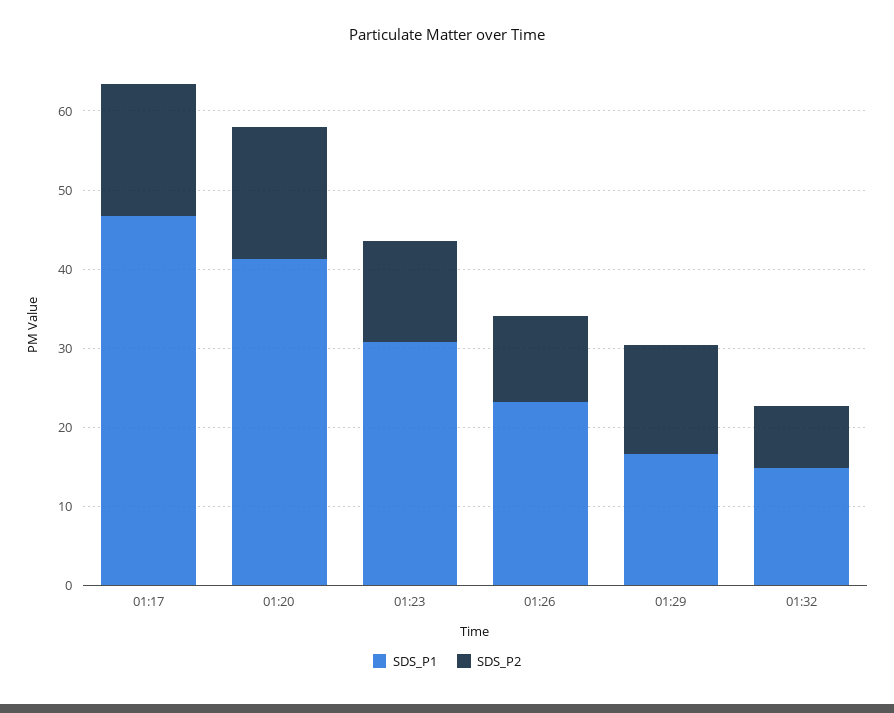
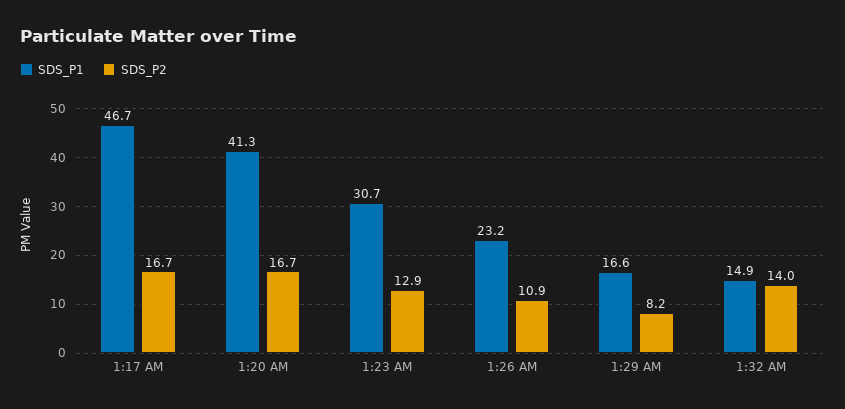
SDS_P2, 01:29: 14 -> 8.2
SDS_P2, 01:32: 8 -> 14

